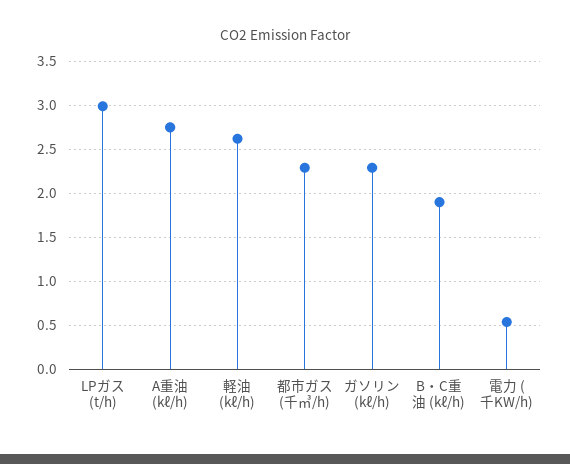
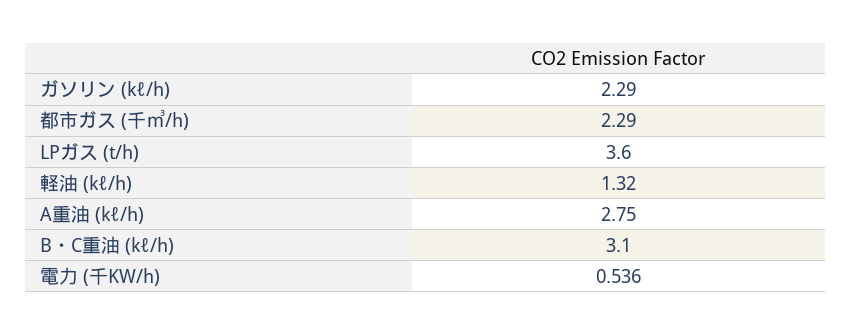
LPガス (t/h): 3 -> 3.6
軽油 (kℓ/h): 2.6 -> 1.32
B・C重油 (kℓ/h): 1.9 -> 3.1

